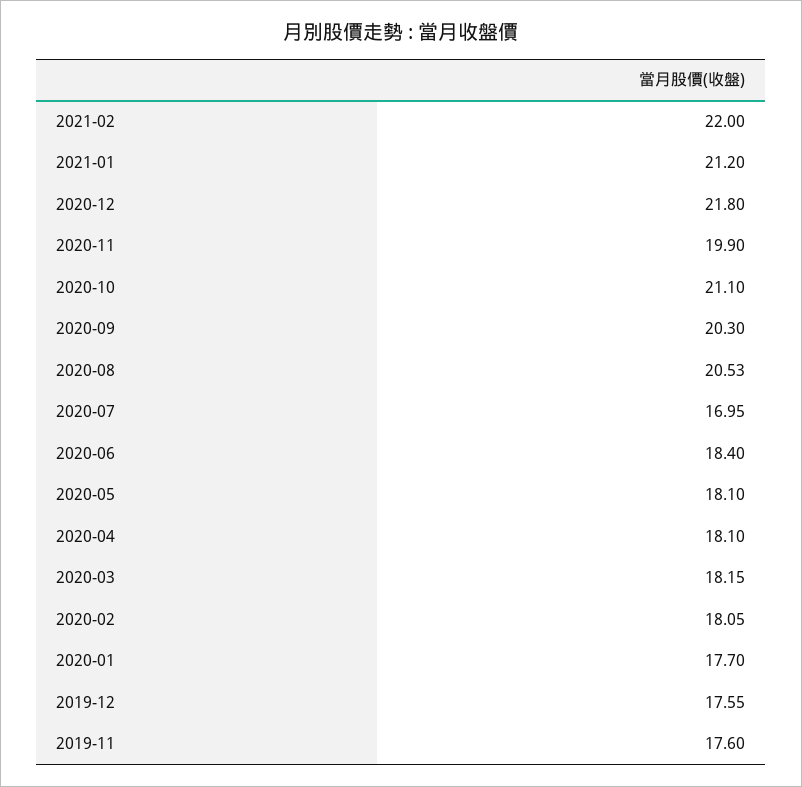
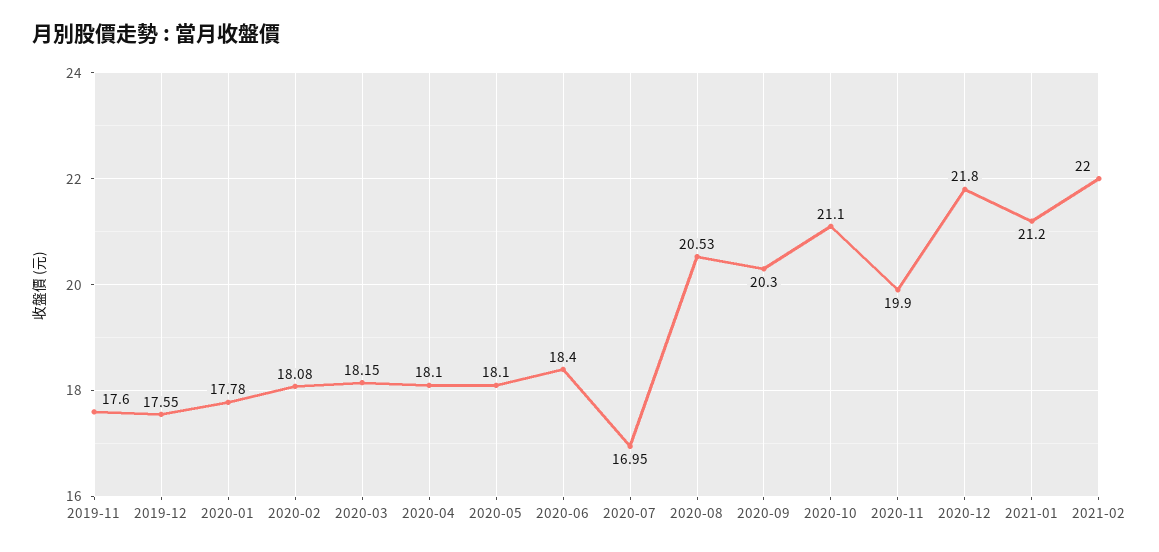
2020-02: 18.05 -> 18.08
2020-01: 17.7 -> 17.78

